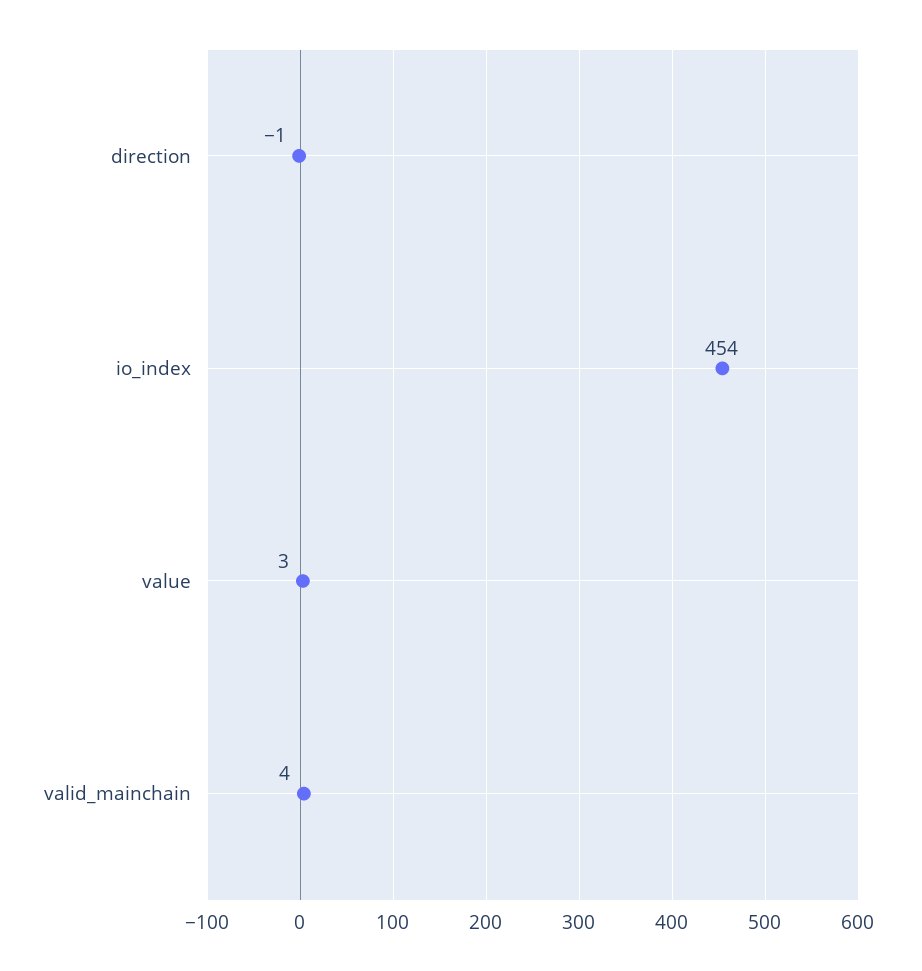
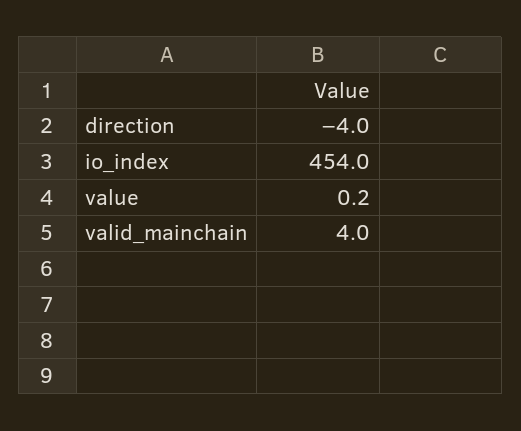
direction: -1 -> -4
value: 3 -> 0.2

